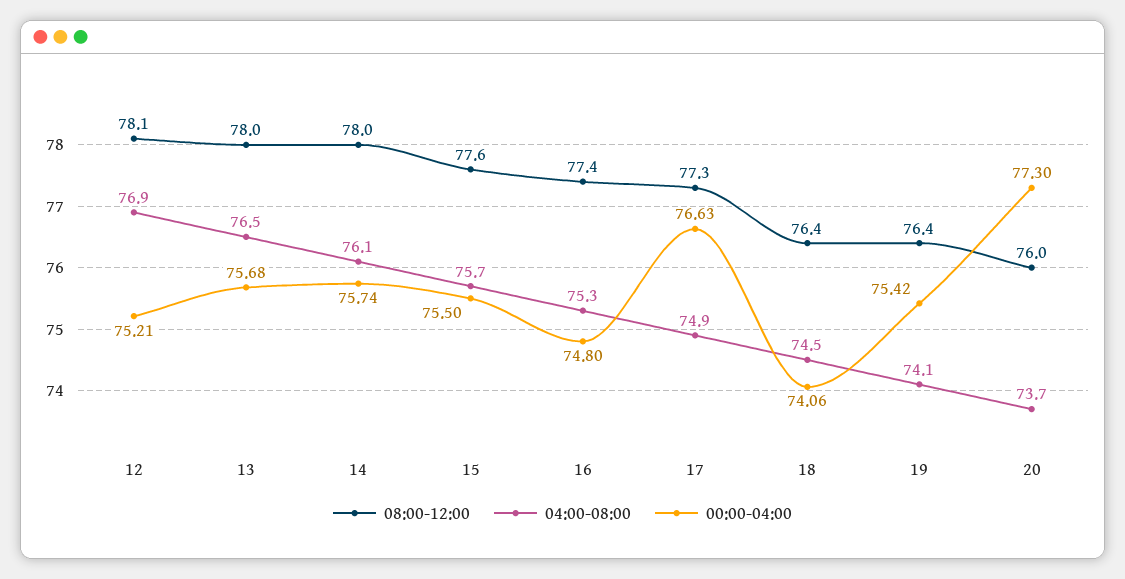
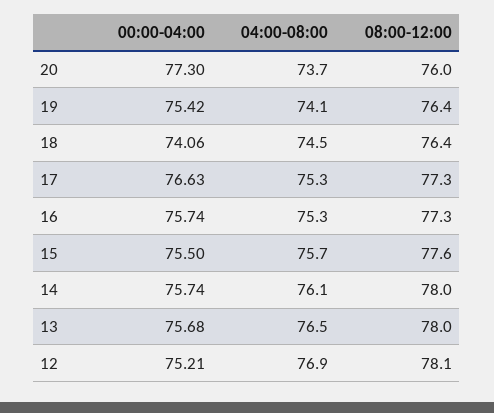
08:00-12:00, 16: 77.4 -> 77.3
00:00-04:00, 16: 74.8 -> 75.74
04:00-08:00, 17: 74.9 -> 75.3

